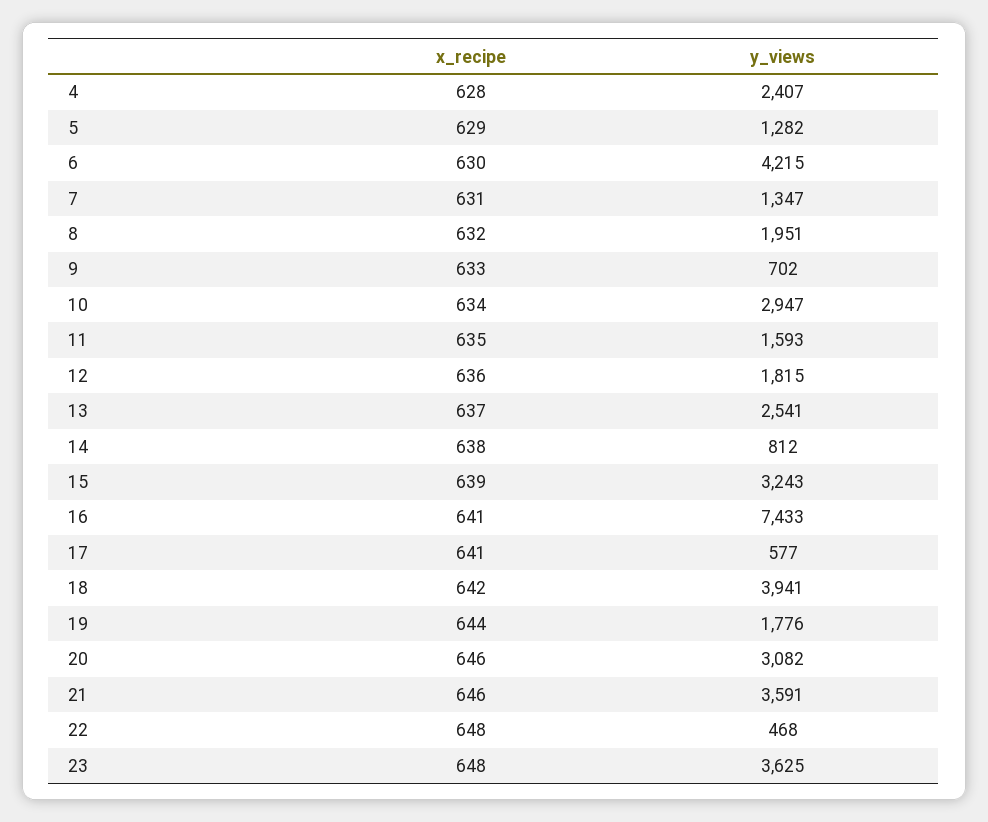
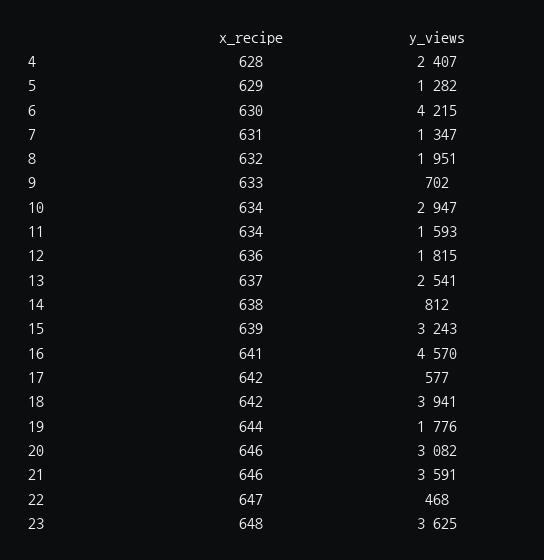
x_recipe, 11: 635 -> 634
y_views, 16: 7433 -> 4570
x_recipe, 17: 641 -> 642
x_recipe, 22: 648 -> 647

